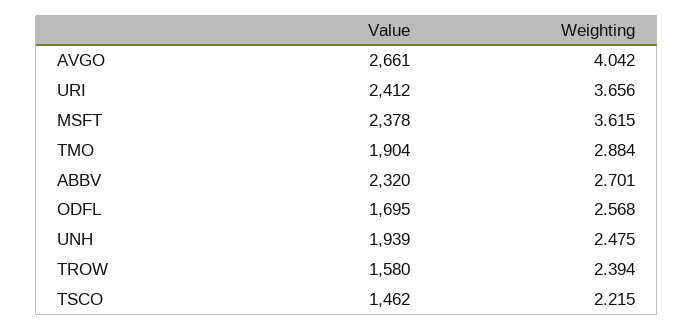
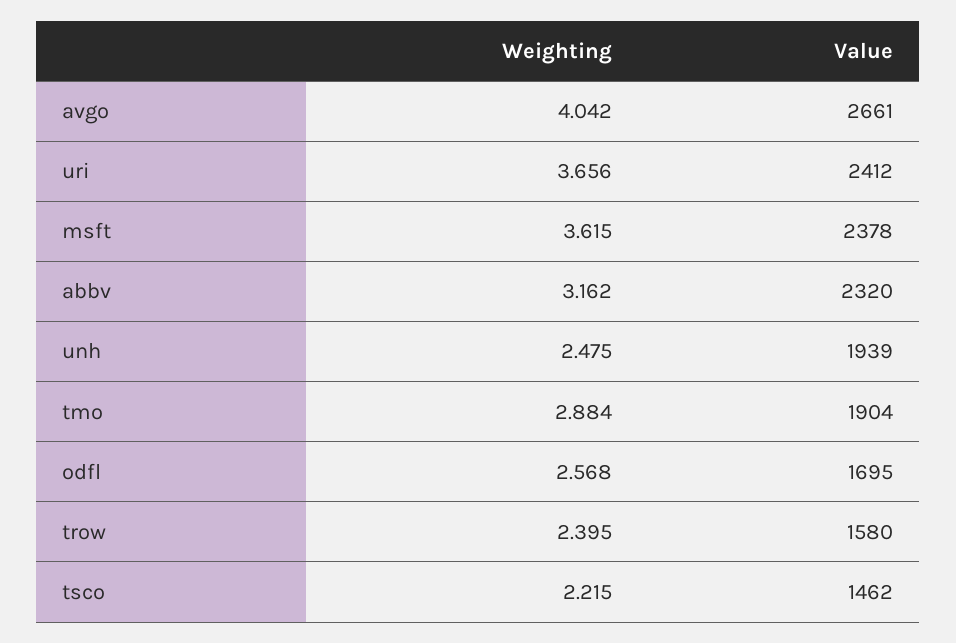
Weighting, ABBV: 2.701 -> 3.162
Weighting, TROW: 2.394 -> 2.395

